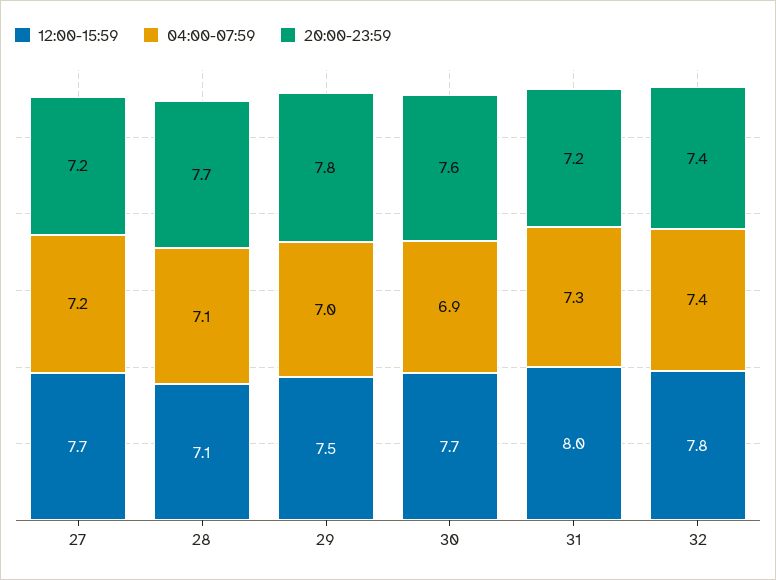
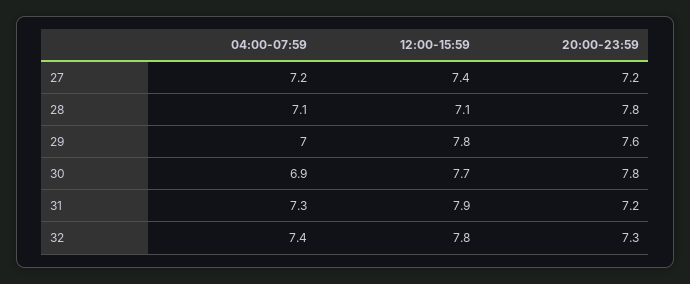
12:00-15:59, 27: 7.7 -> 7.4
20:00-23:59, 28: 7.7 -> 7.8
12:00-15:59, 29: 7.5 -> 7.8
20:00-23:59, 29: 7.8 -> 7.6
20:00-23:59, 30: 7.6 -> 7.8
12:00-15:59, 31: 8 -> 7.9
20:00-23:59, 32: 7.4 -> 7.3

